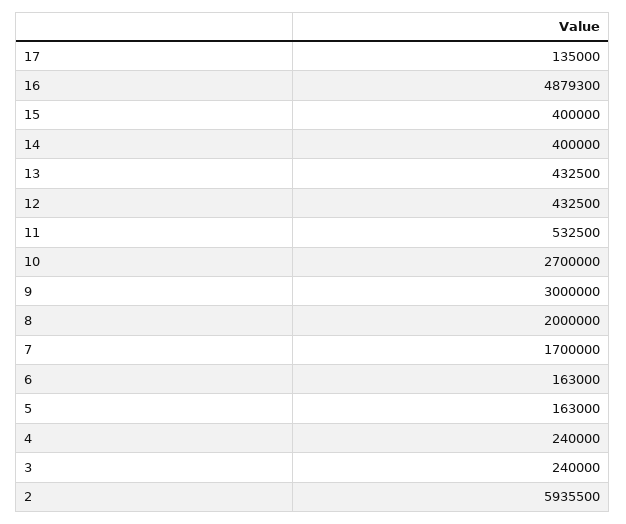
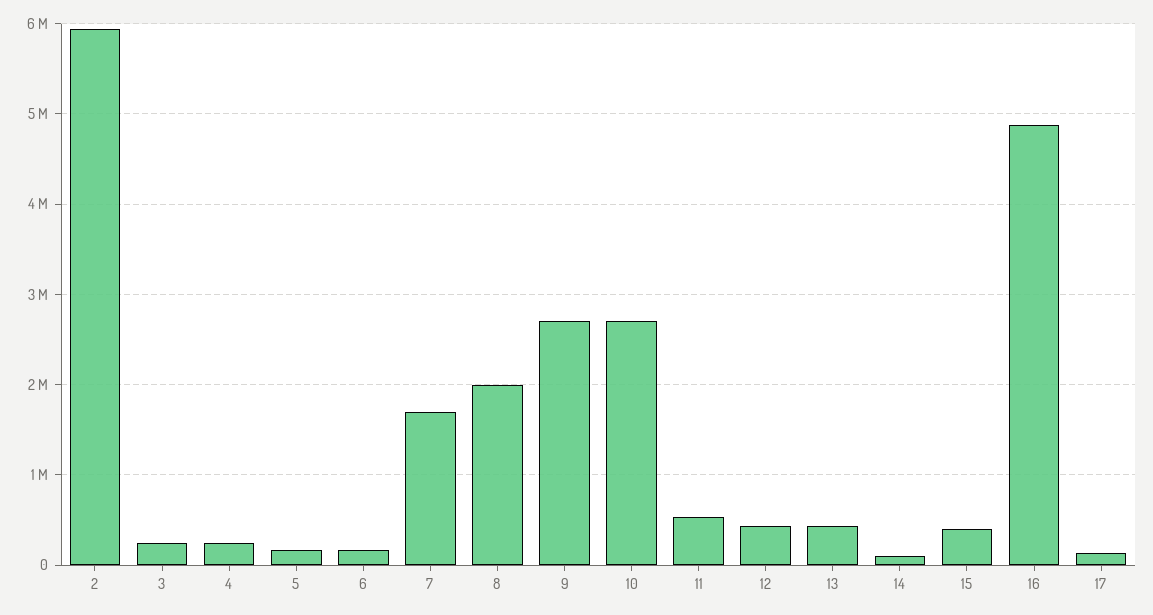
14: 400000 -> 100000
9: 3000000 -> 2700000

